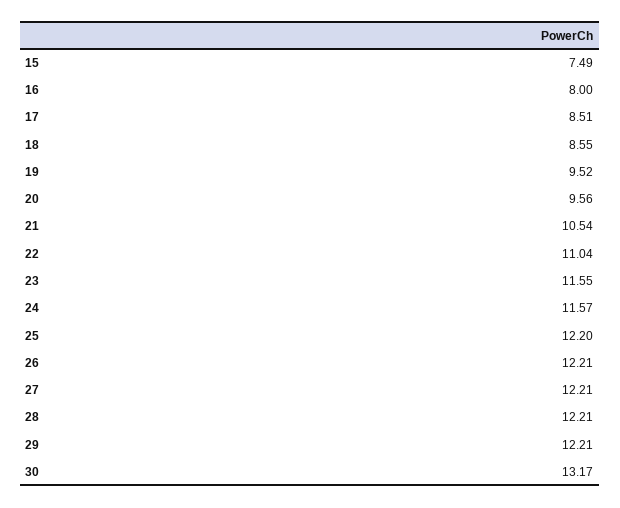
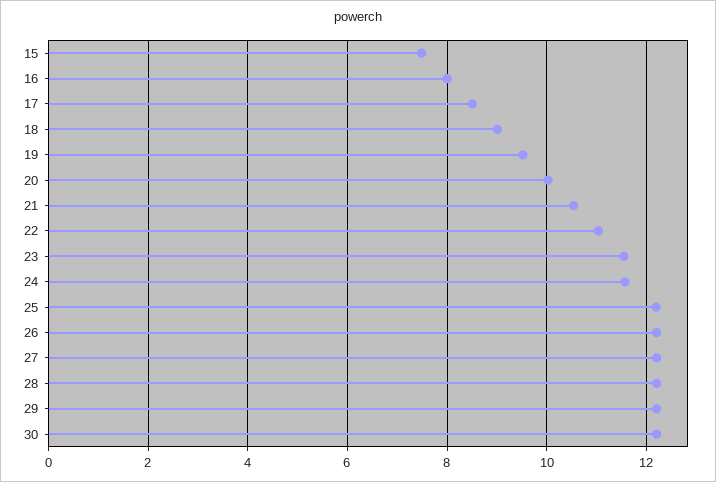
18: 8.55 -> 9
20: 9.56 -> 10
30: 13.17 -> 12.2

